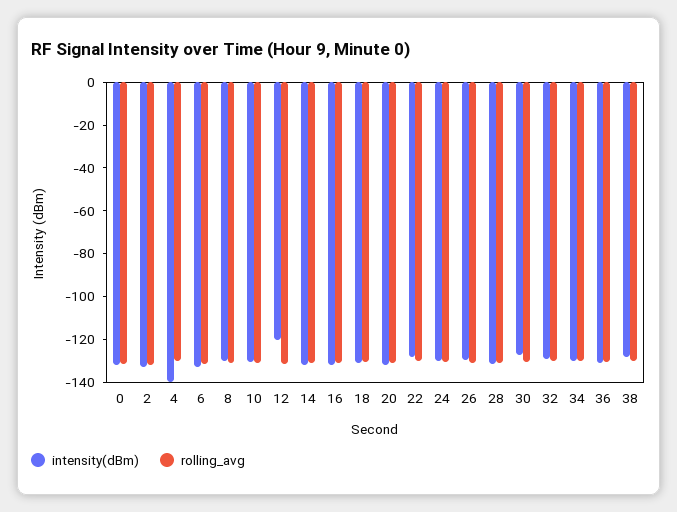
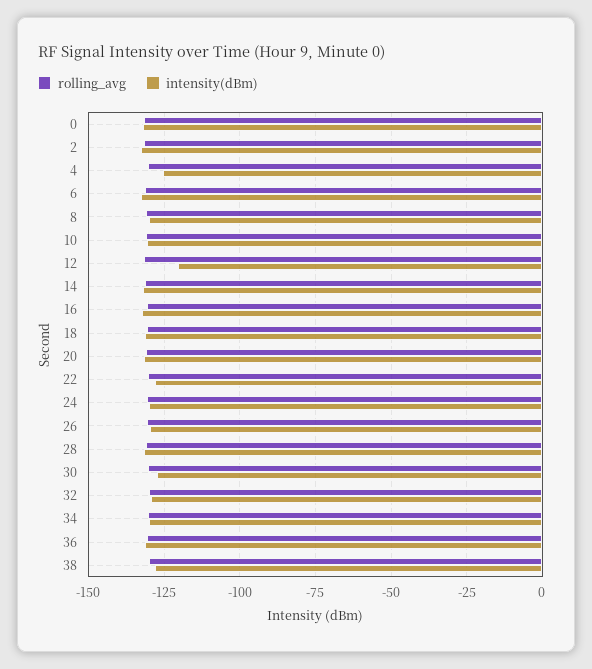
intensity(dBm), 4: -140 -> -125

